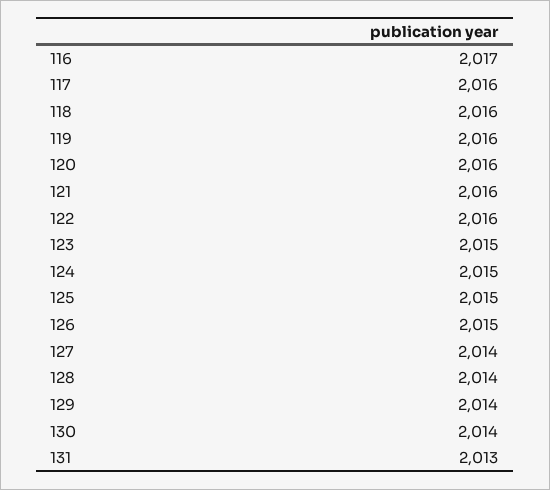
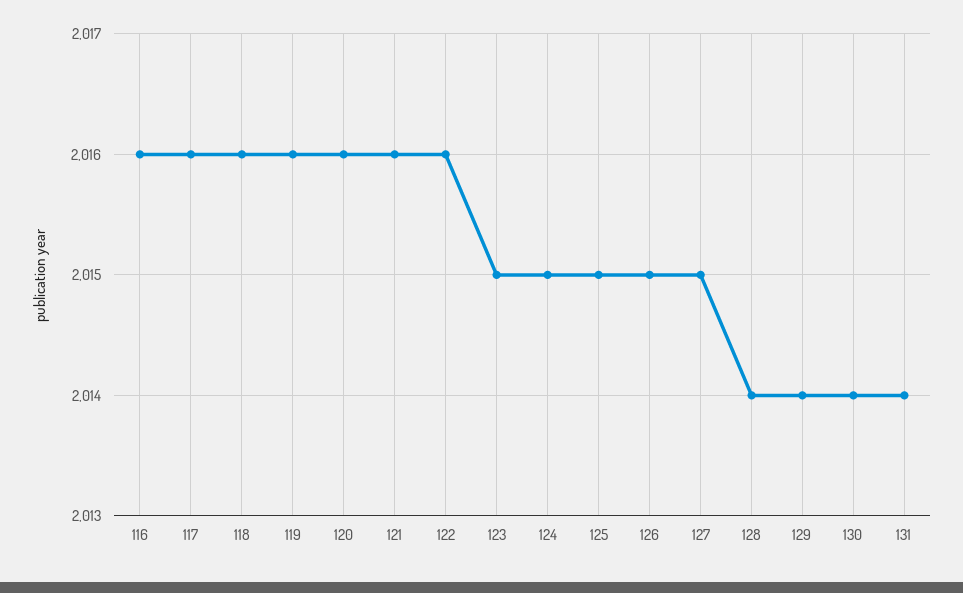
116: 2017 -> 2016
127: 2014 -> 2015
131: 2013 -> 2014

